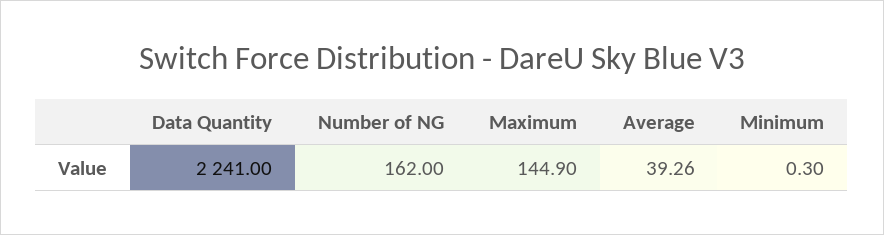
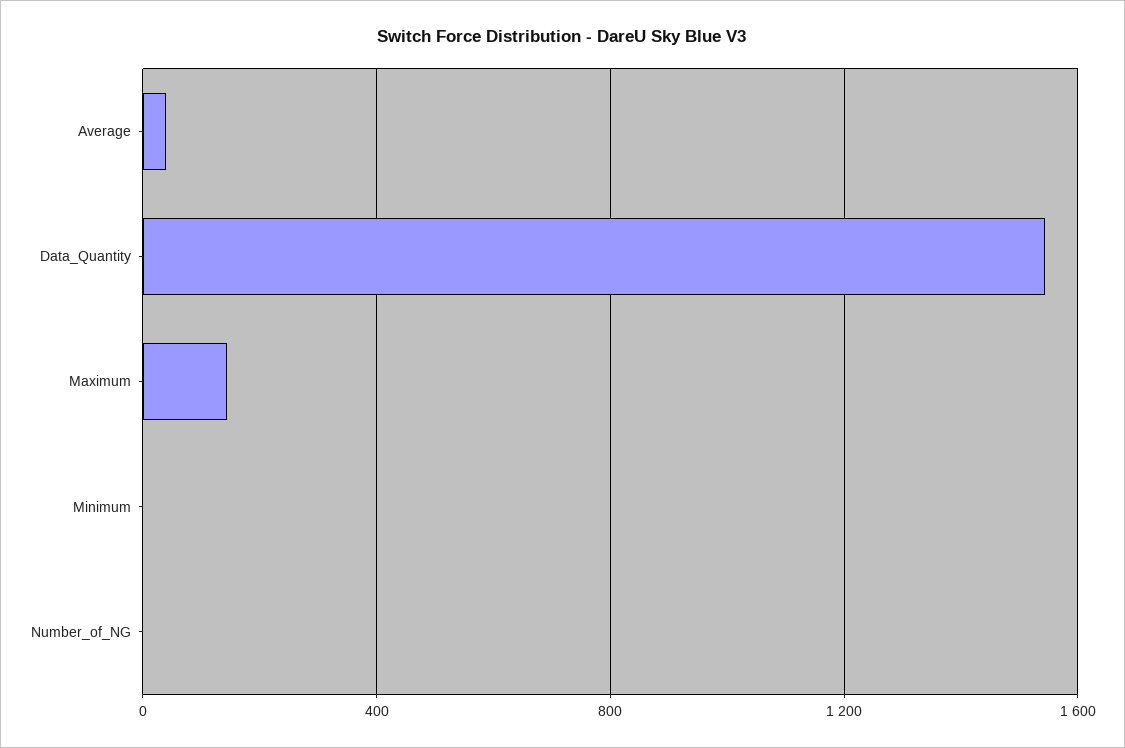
Data Quantity: 2241 -> 1550
Number of NG: 162 -> 0

